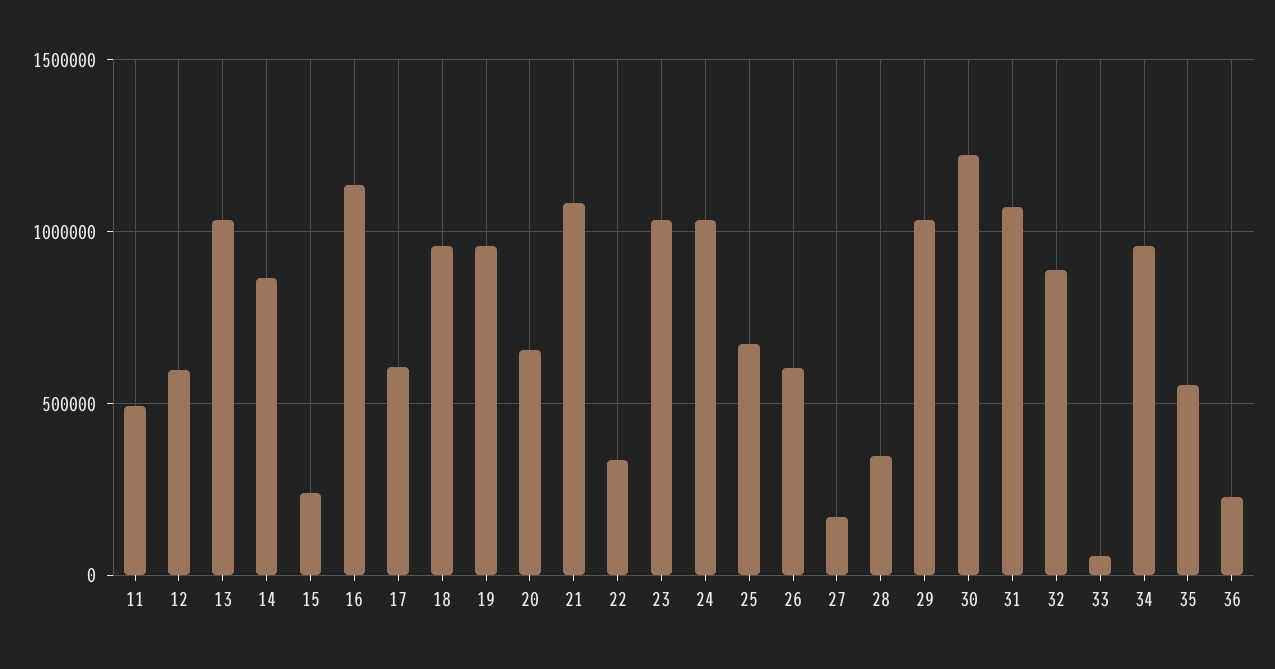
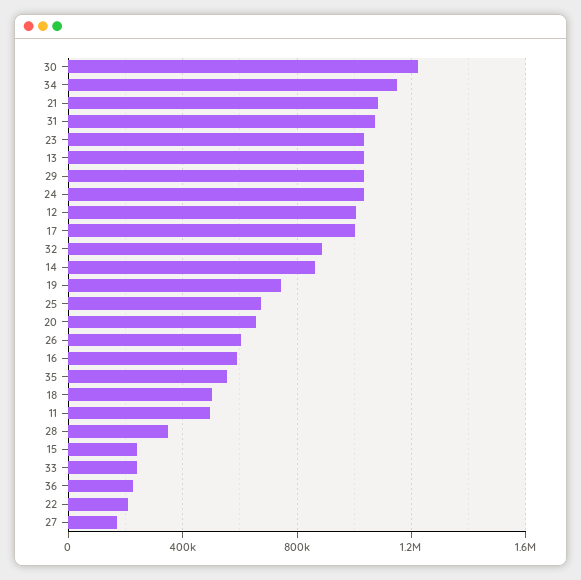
12: 600000 -> 1000000
16: 1150000 -> 600000
17: 600000 -> 1000000
18: 950000 -> 500000
19: 950000 -> 750000
22: 350000 -> 200000
33: 50000 -> 250000
34: 950000 -> 1150000

